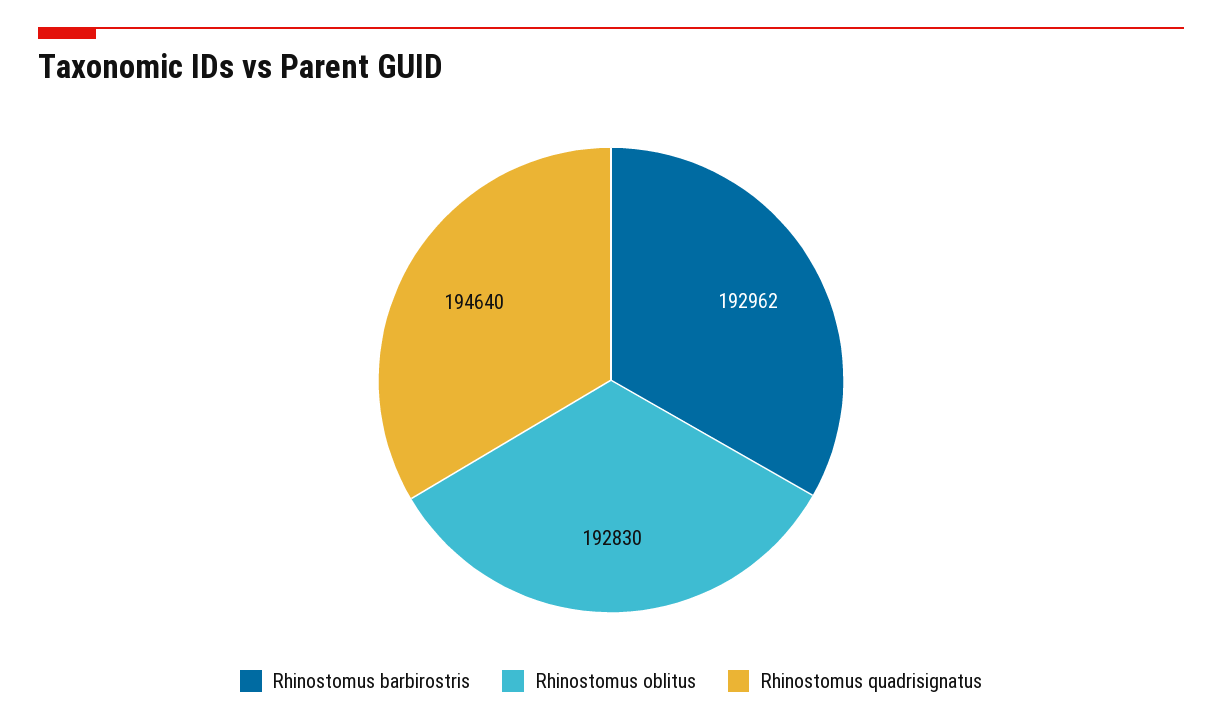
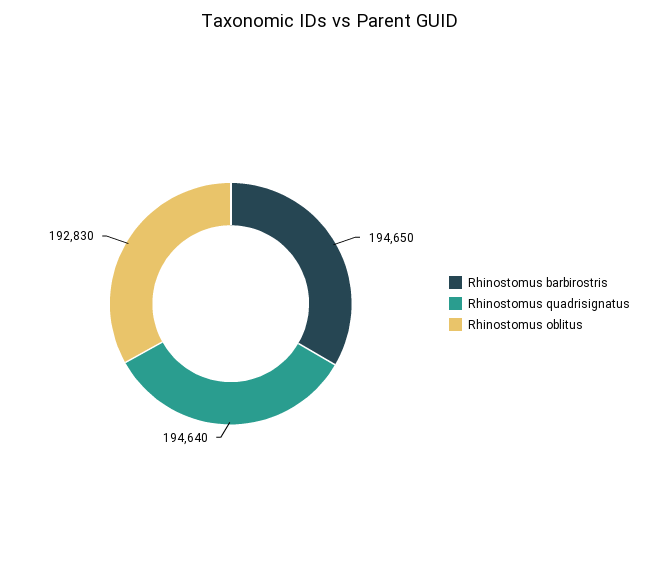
Rhinostomus barbirostris: 192962 -> 194650

